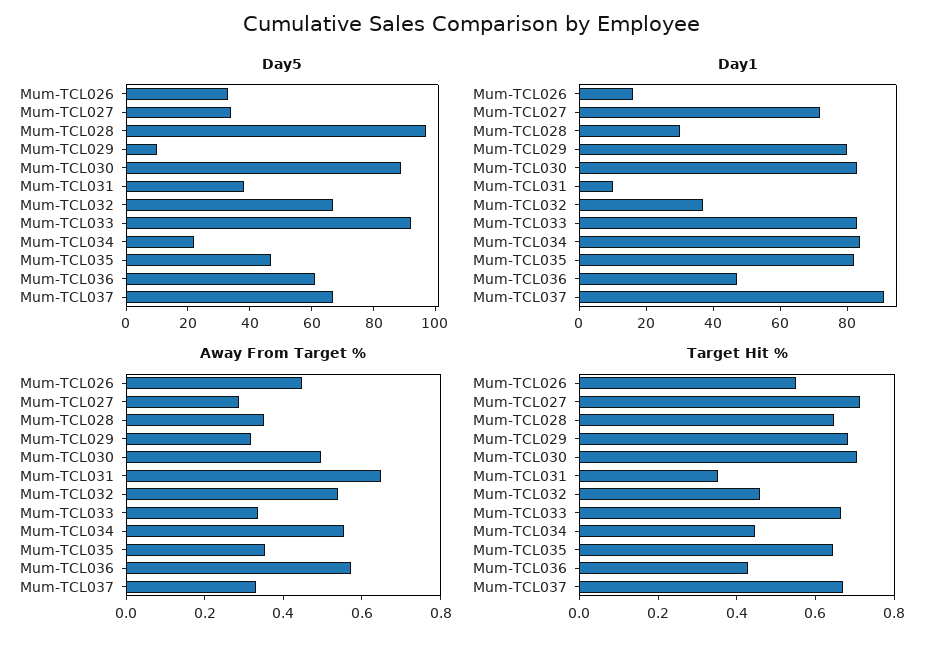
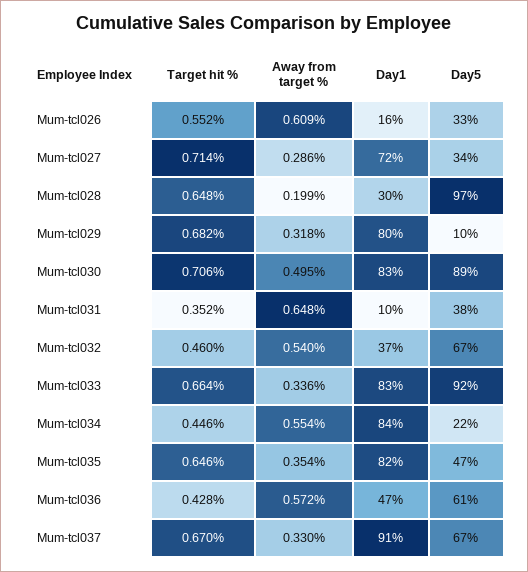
Away From Target %, Mum-TCL026: 0.45 -> 0.609
Away From Target %, Mum-TCL028: 0.35 -> 0.199

